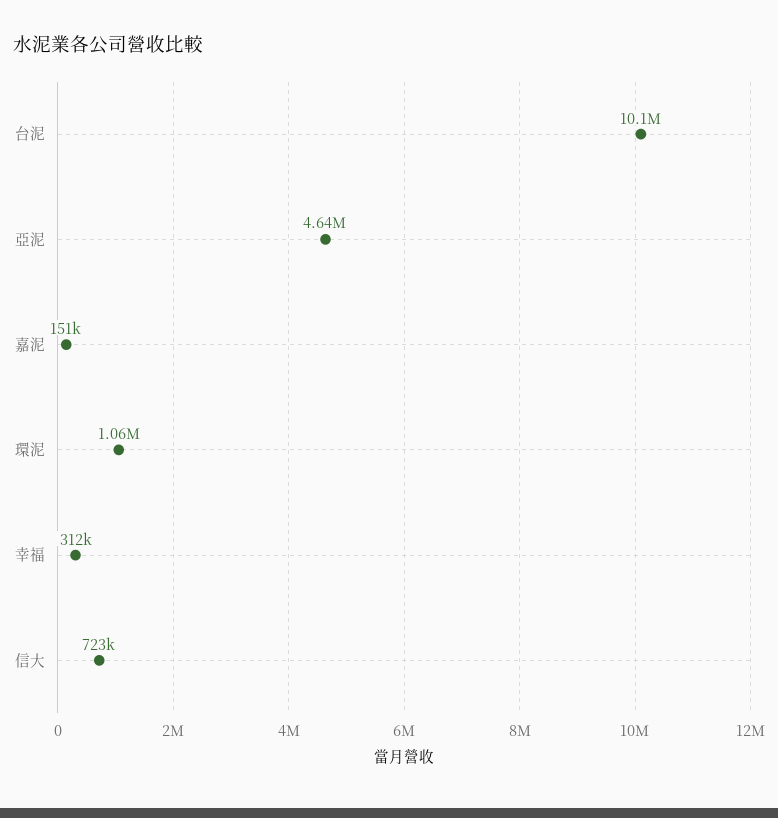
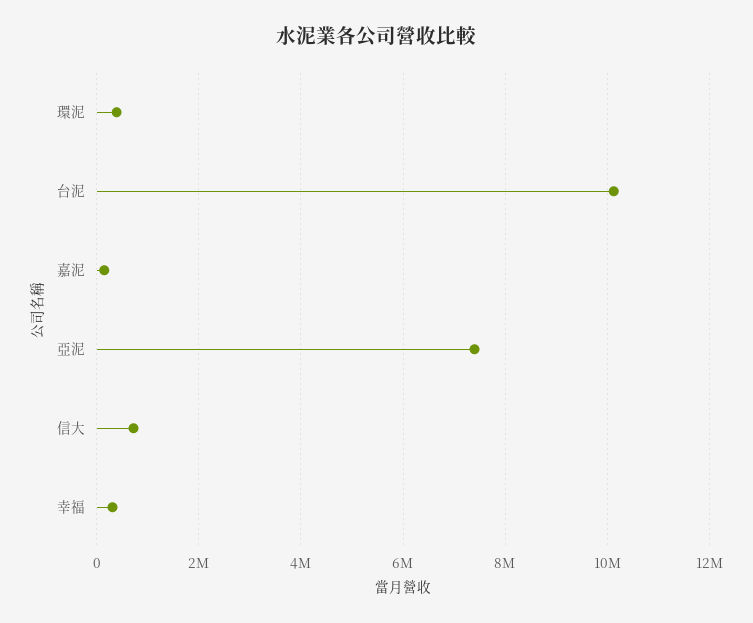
亞泥: 4640000 -> 7400000
環泥: 1060000 -> 400000

